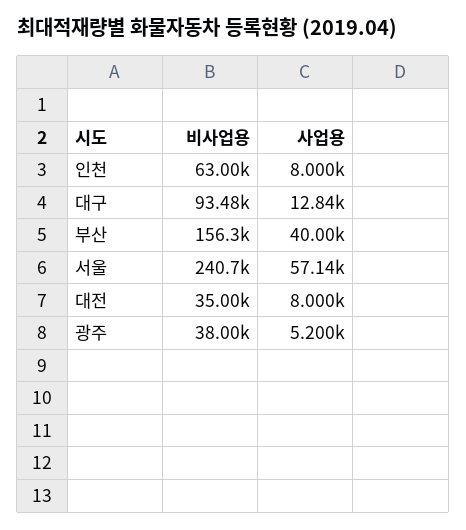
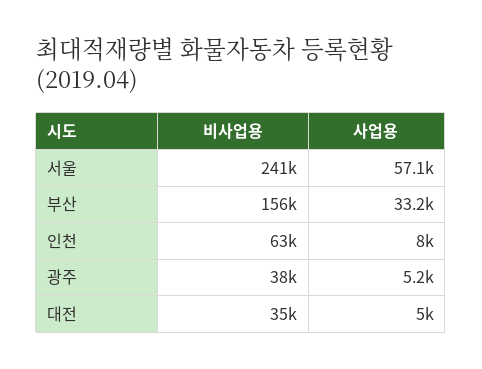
비사업용, 대구: 93480 -> none
사업용, 대구: 12840 -> none
사업용, 부산: 40000 -> 33200
사업용, 대전: 8000 -> 5000

